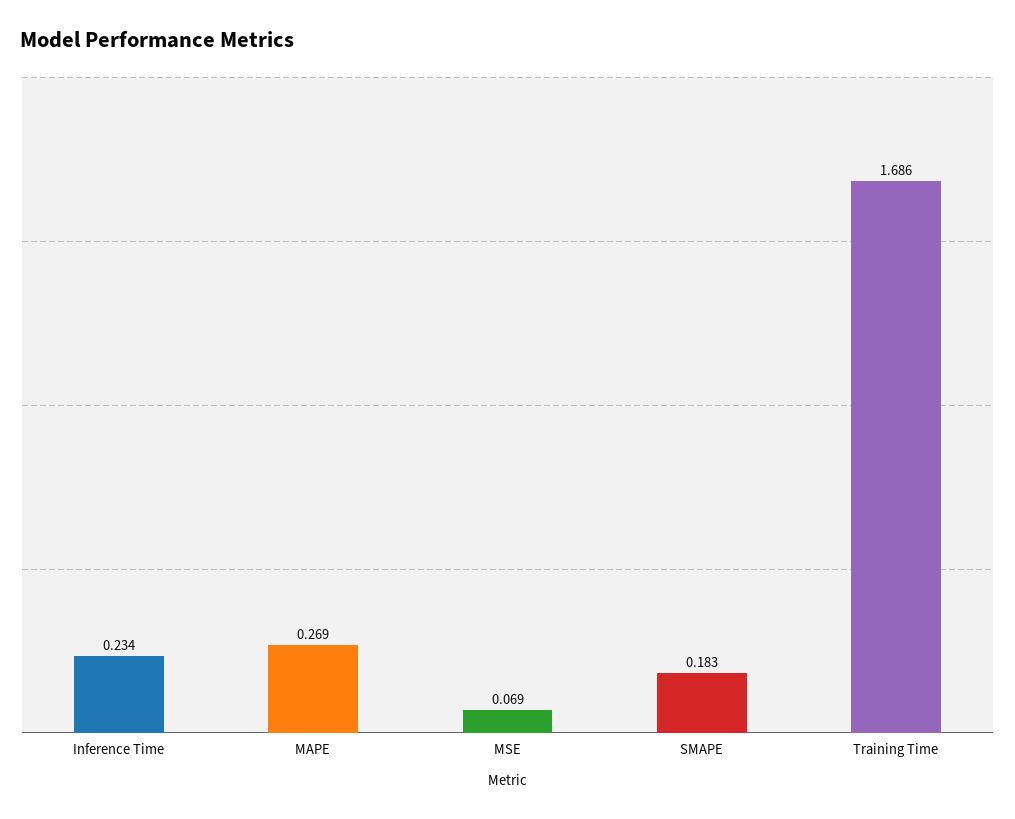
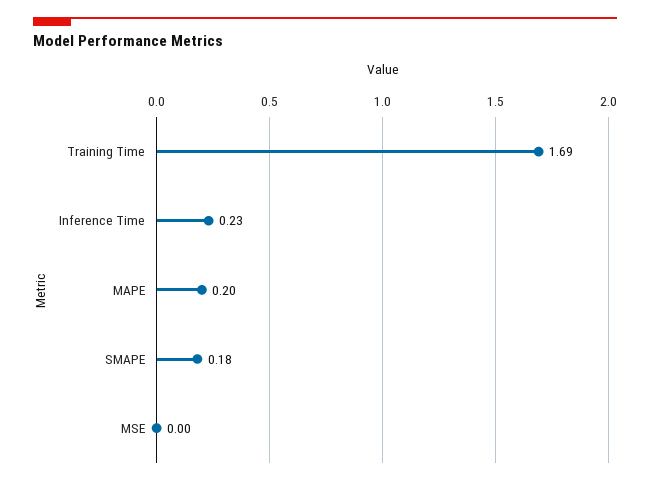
MAPE: 0.269 -> 0.2
MSE: 0.069 -> 0

